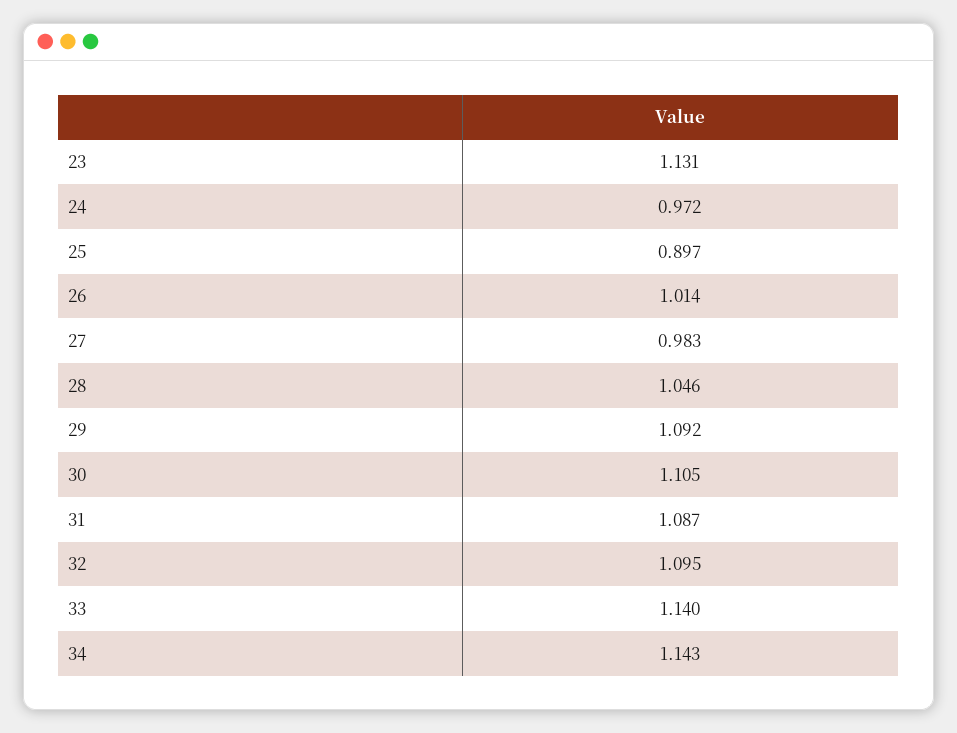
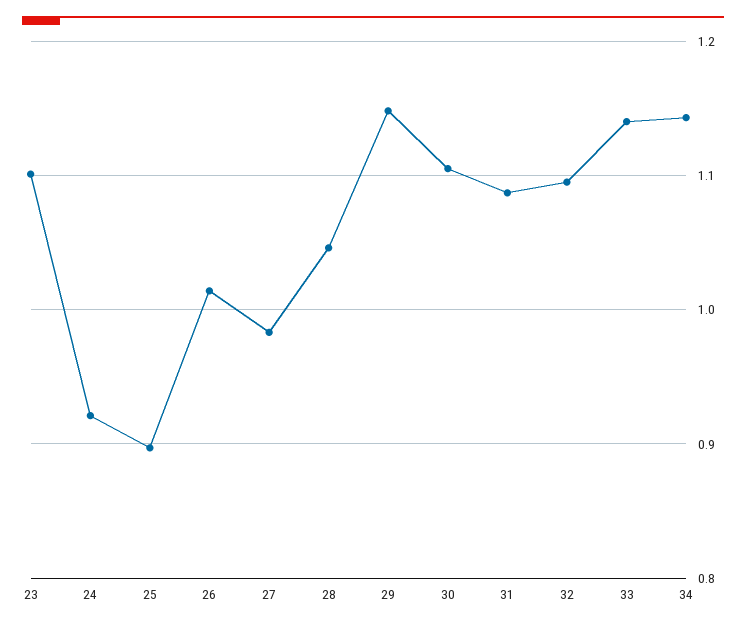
23: 1.131 -> 1.1
24: 0.972 -> 0.92
29: 1.092 -> 1.15

